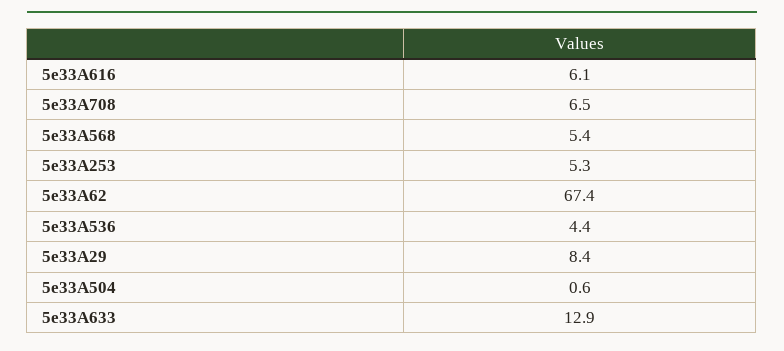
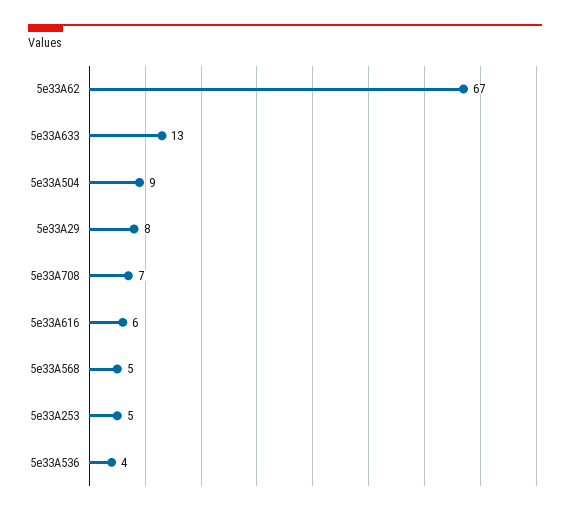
5e33A504: 0.6 -> 9

